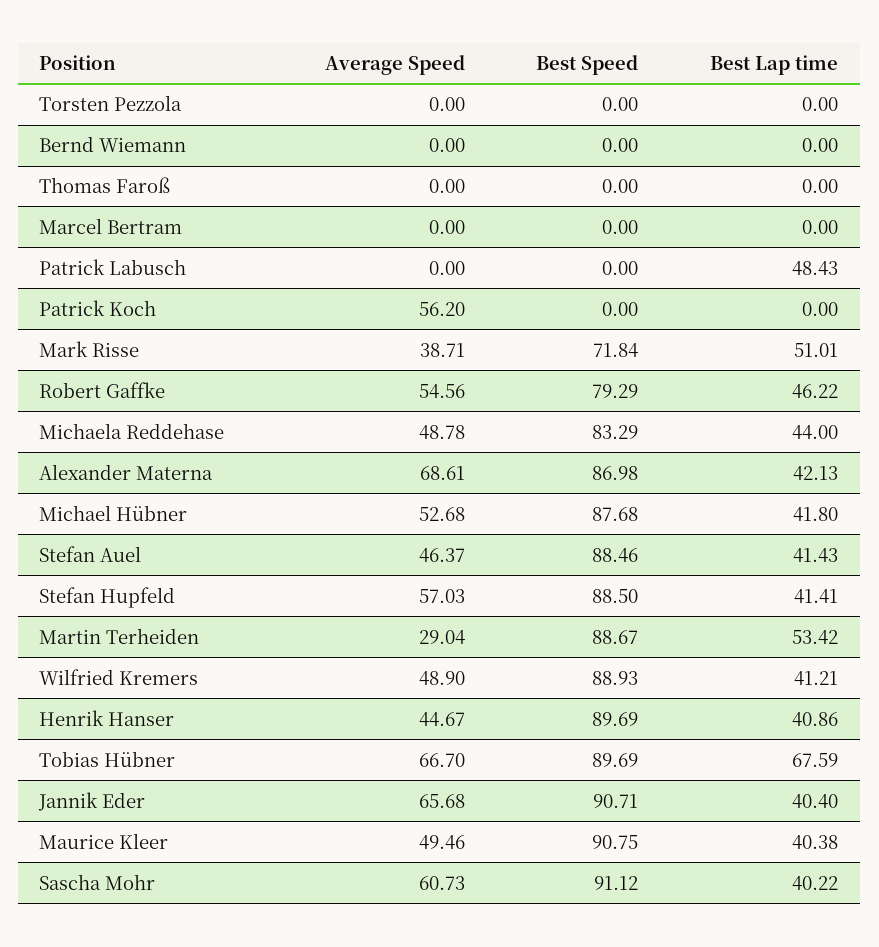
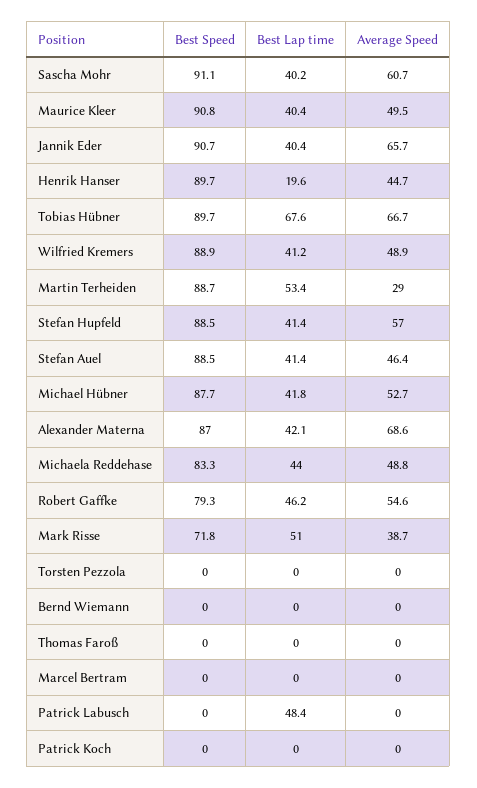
Average Speed, Patrick Koch: 56.2 -> 0
Best Lap time, Henrik Hanser: 40.86 -> 19.6

